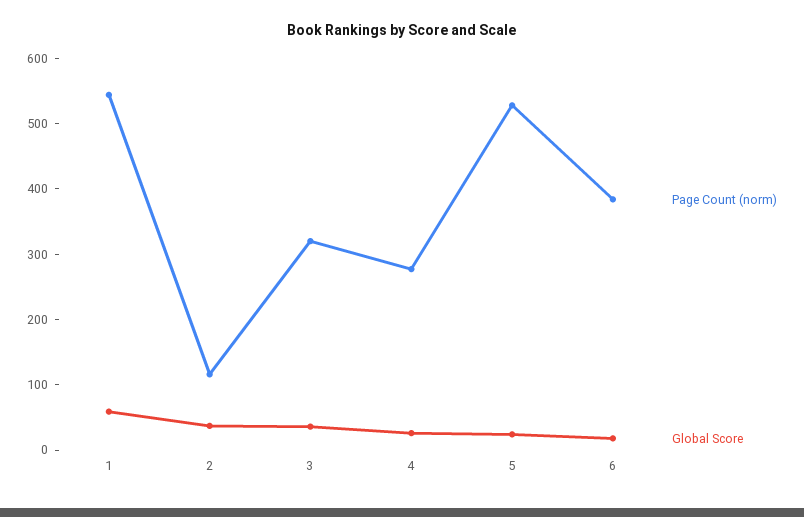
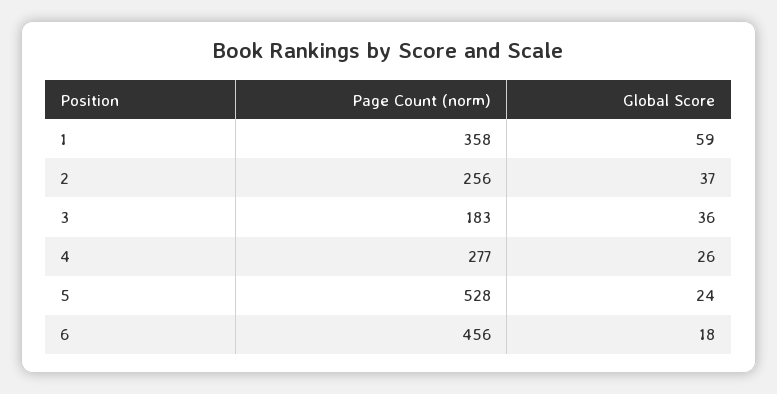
Page Count (norm), 1: 540 -> 358
Page Count (norm), 2: 120 -> 256
Page Count (norm), 3: 320 -> 183
Page Count (norm), 6: 380 -> 456

